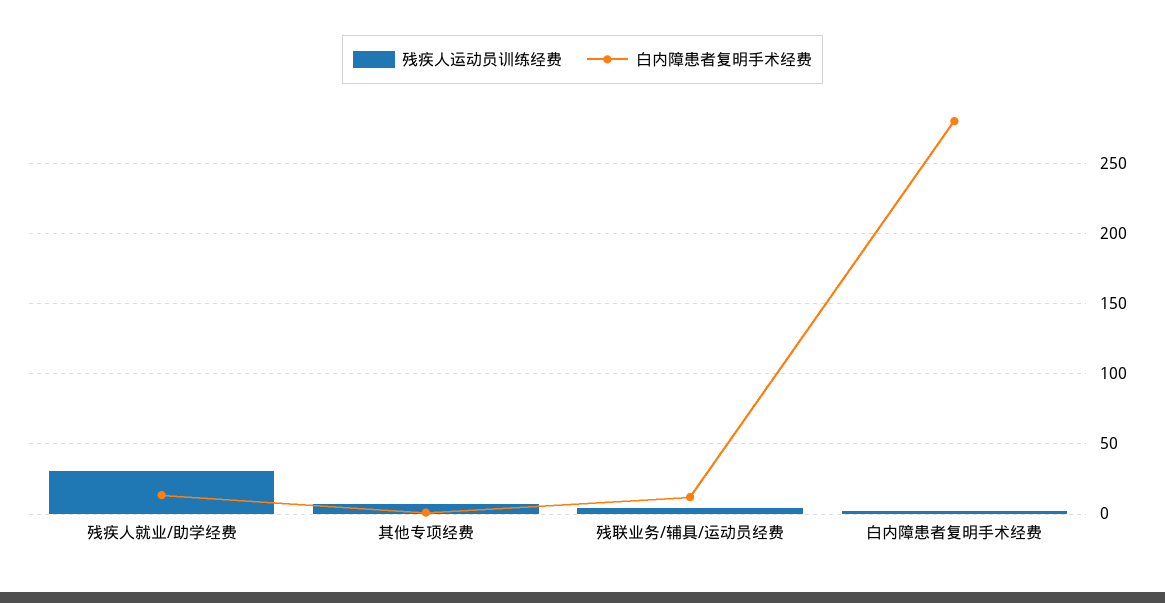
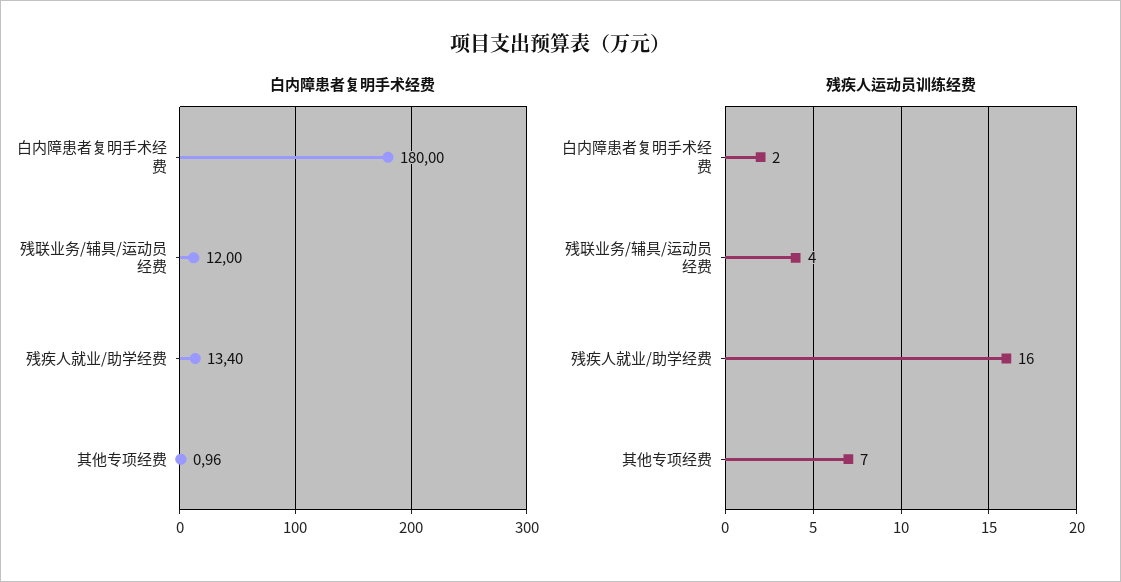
残疾人运动员训练经费, 残疾人就业/助学经费: 30 -> 16
白内障患者复明手术经费, 白内障患者复明手术经费: 280 -> 180

